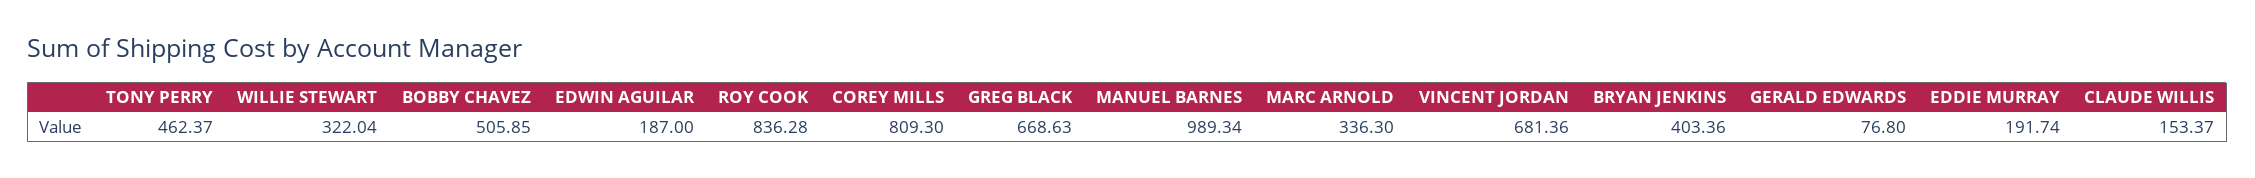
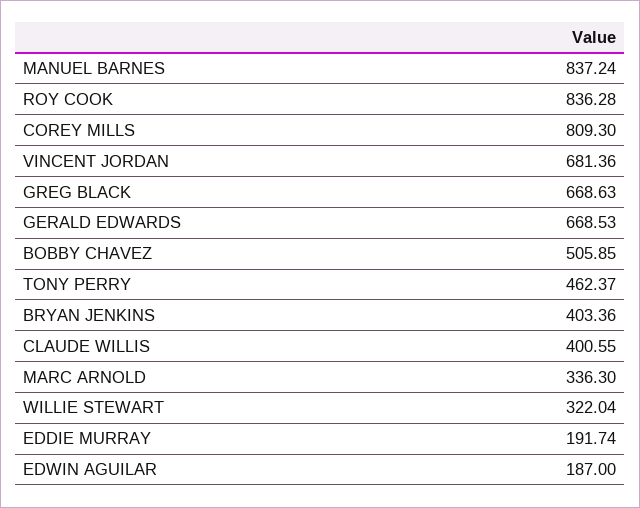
MANUEL BARNES: 989.34 -> 837.24
GERALD EDWARDS: 76.8 -> 668.53
CLAUDE WILLIS: 153.37 -> 400.55

